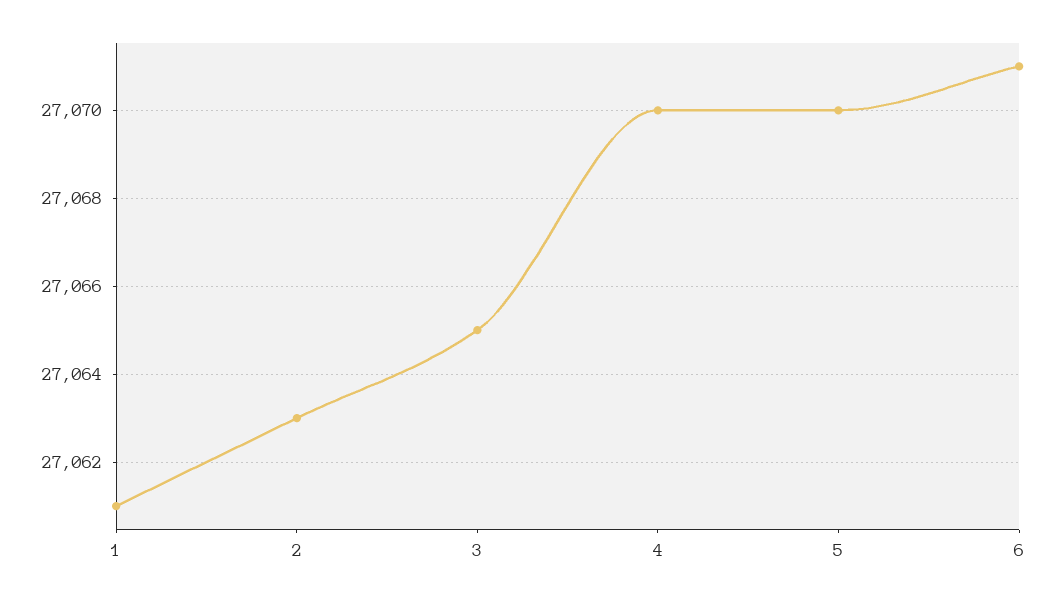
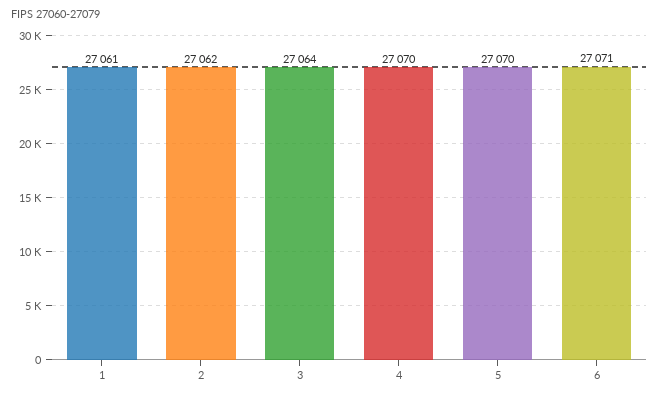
2: 27063 -> 27062
3: 27065 -> 27064

